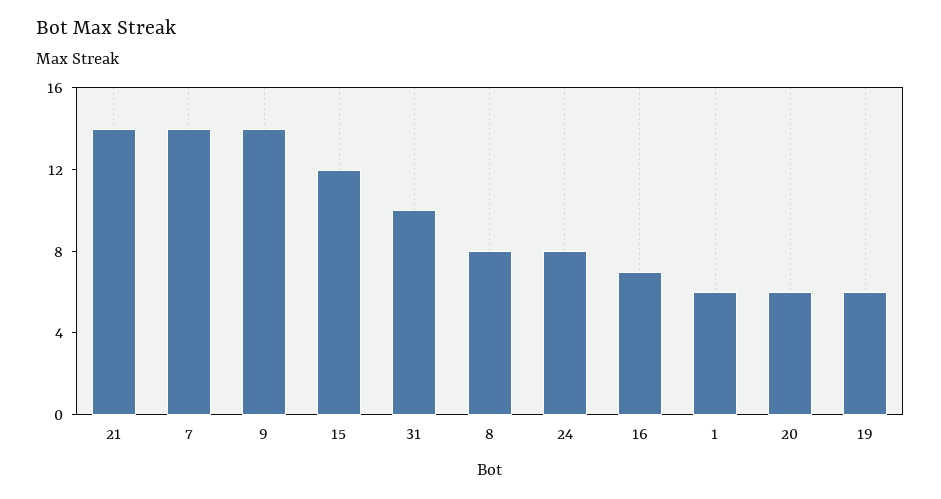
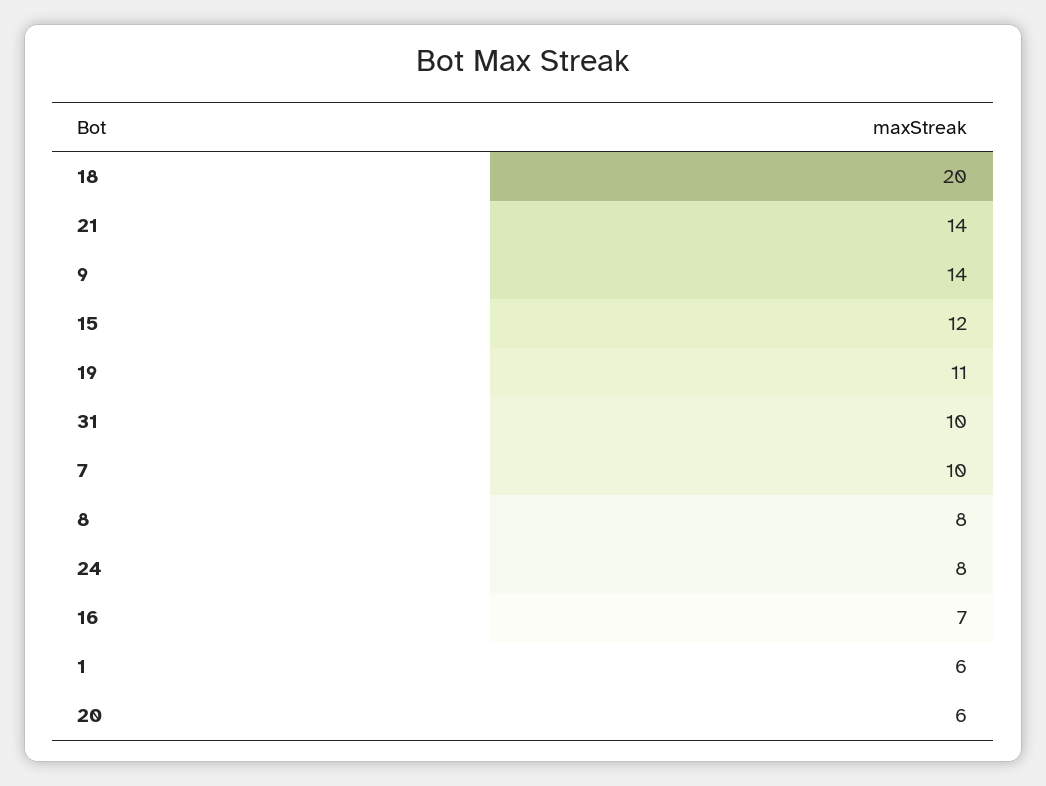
7: 14 -> 10
19: 6 -> 11
18: none -> 20

